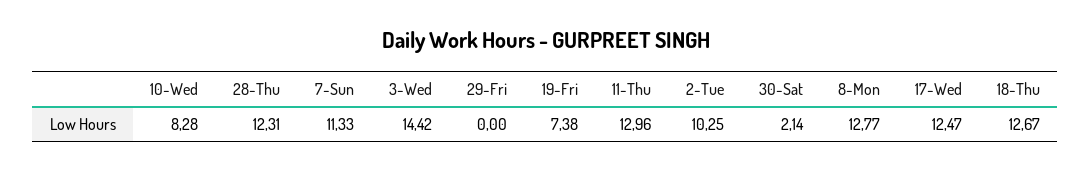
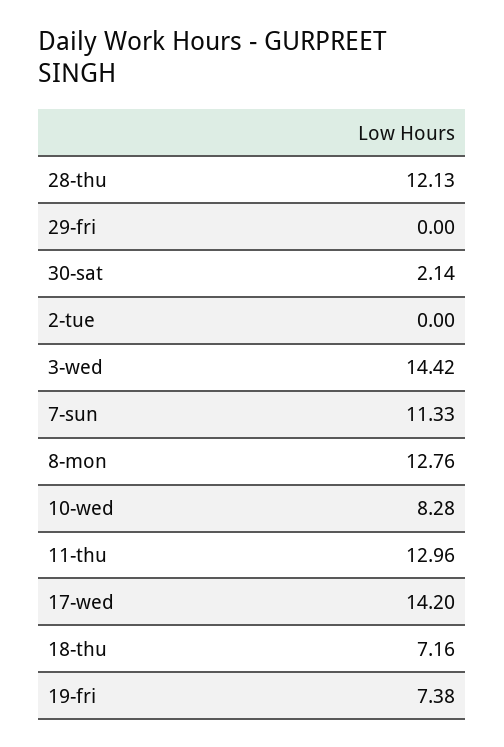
28-Thu: 12.31 -> 12.13
2-Tue: 10.25 -> 0
8-Mon: 12.77 -> 12.76
17-Wed: 12.47 -> 14.2
18-Thu: 12.67 -> 7.16

